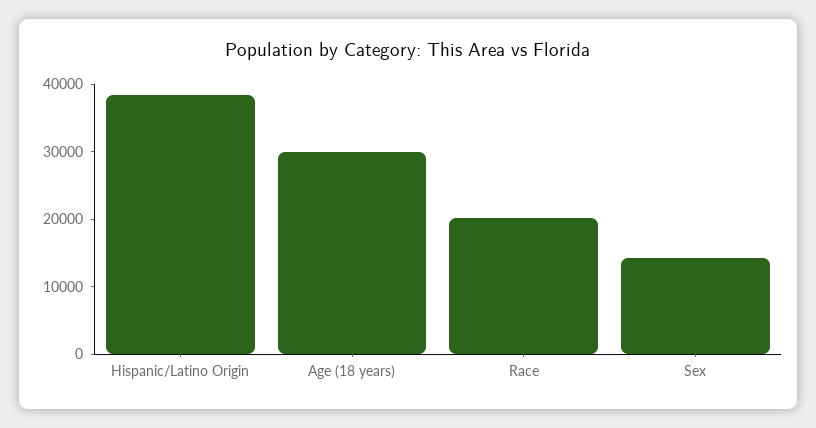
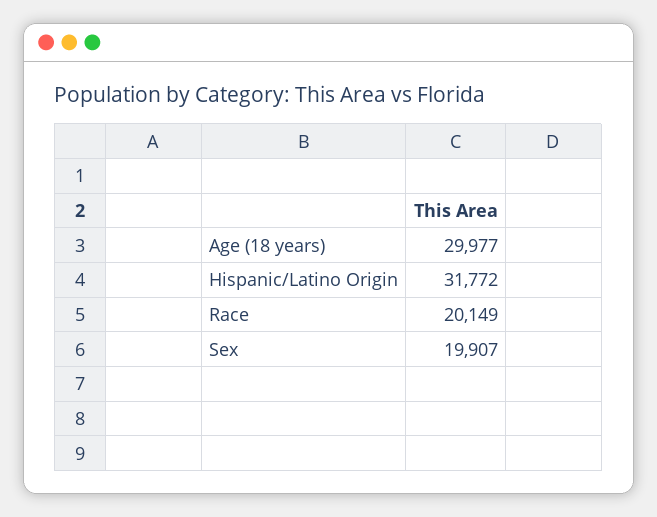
Hispanic/Latino Origin: 38000 -> 31772
Sex: 14000 -> 19907

